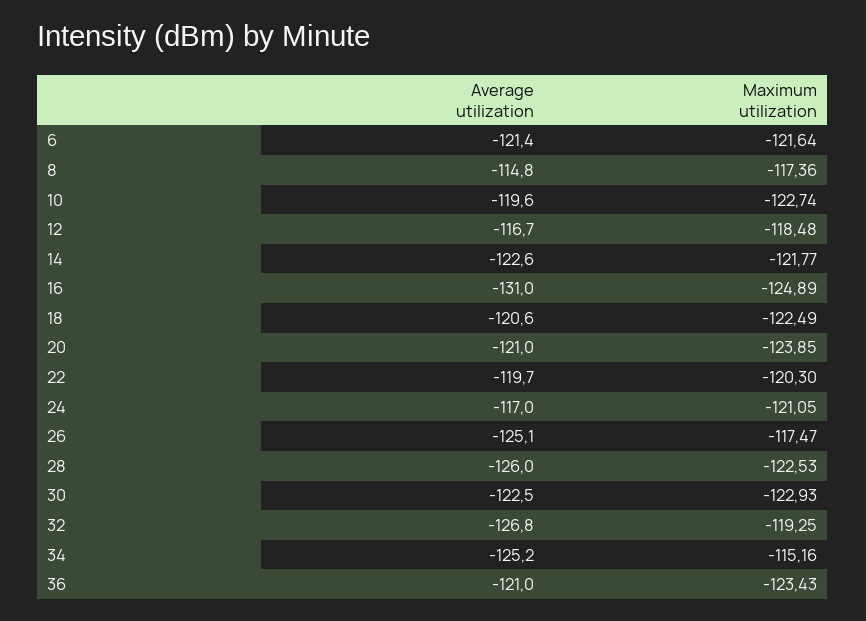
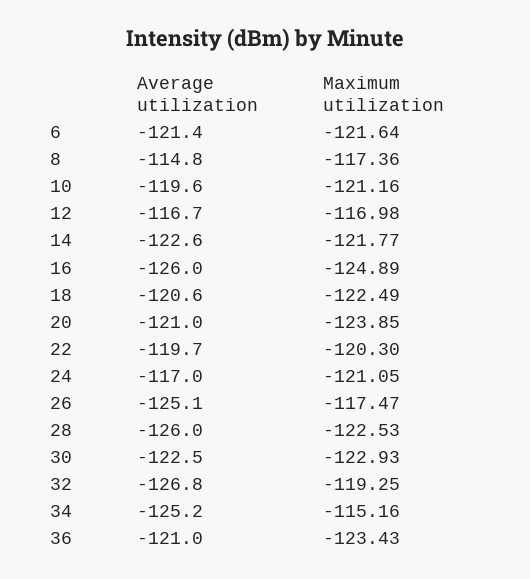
Maximum utilization, 10: -122.74 -> -121.16
Maximum utilization, 12: -118.48 -> -116.98
Average utilization, 16: -131 -> -126

